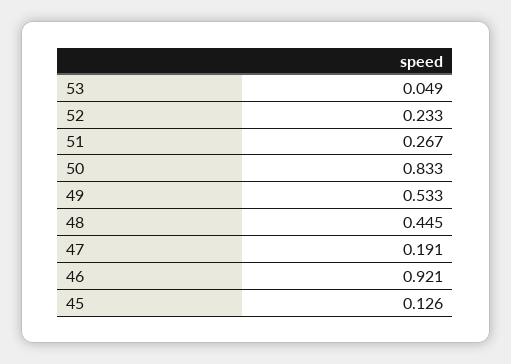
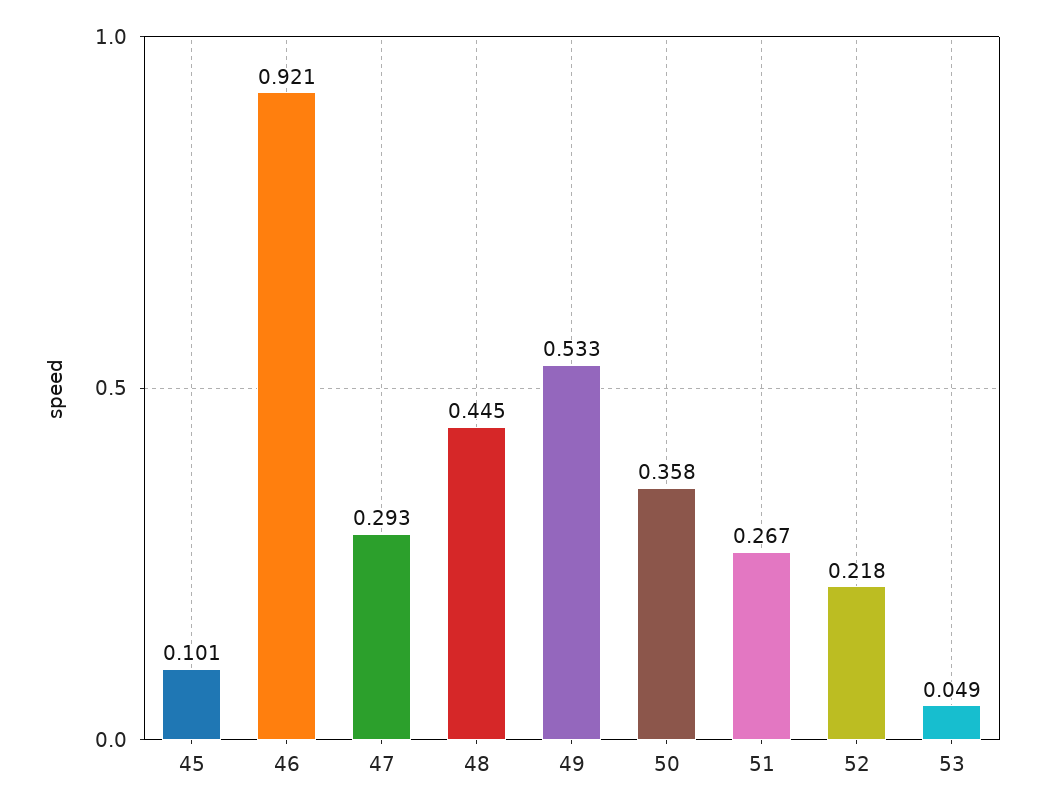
52: 0.233 -> 0.218
50: 0.833 -> 0.358
47: 0.191 -> 0.293
45: 0.126 -> 0.101

